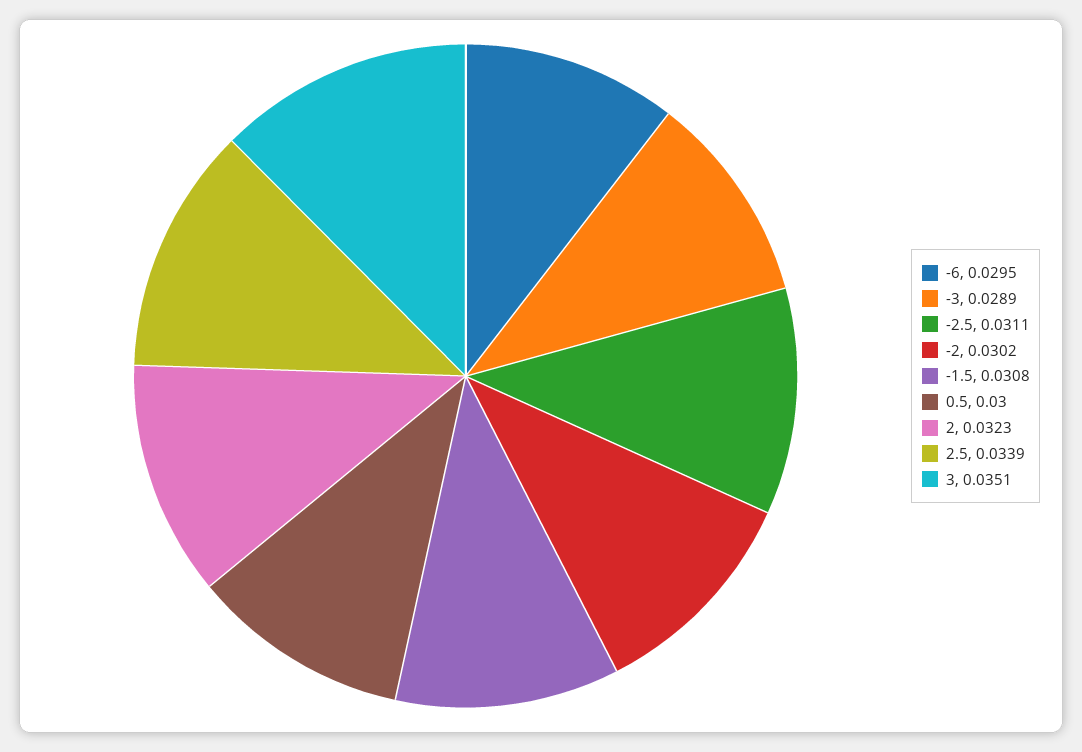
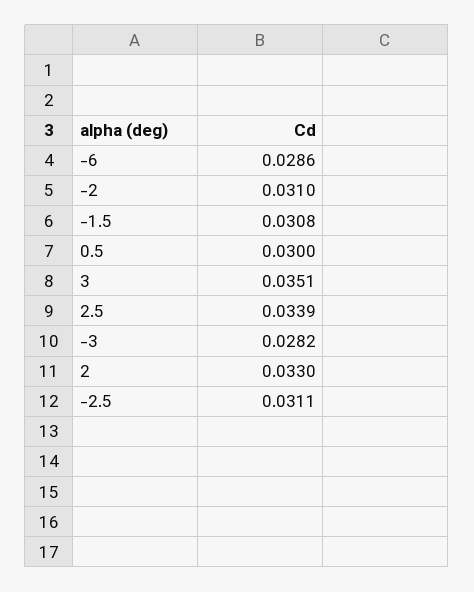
-6: 0.0295 -> 0.0286
-3: 0.0289 -> 0.0282
-2: 0.0302 -> 0.031
2: 0.0323 -> 0.033

